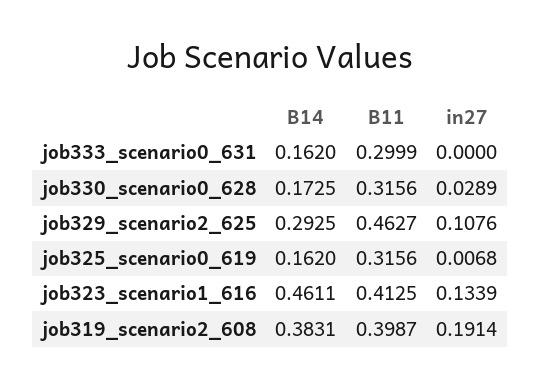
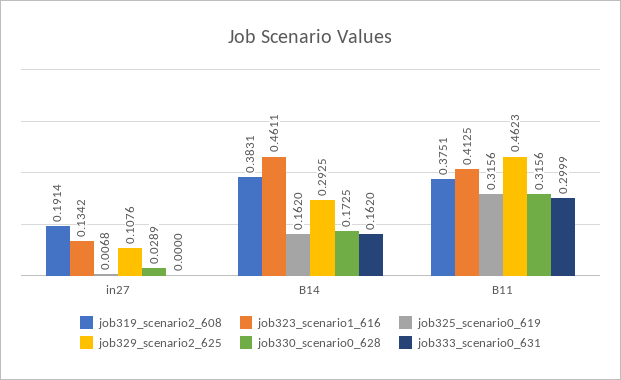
job329_scenario2_625, B11: 0.4627 -> 0.4623
job323_scenario1_616, in27: 0.1339 -> 0.1342
job319_scenario2_608, B11: 0.3987 -> 0.3751

